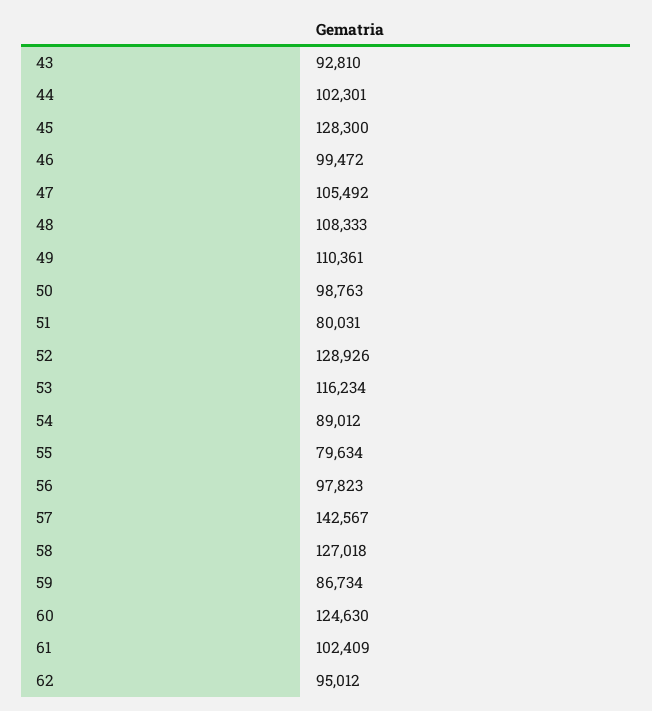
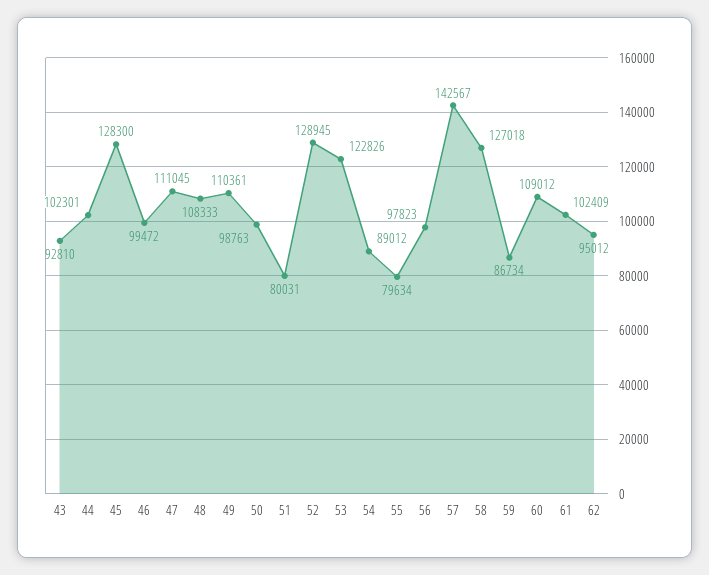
47: 105492 -> 111045
52: 128926 -> 128945
53: 116234 -> 122826
60: 124630 -> 109012

